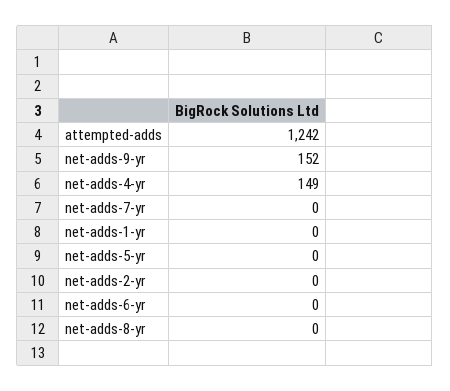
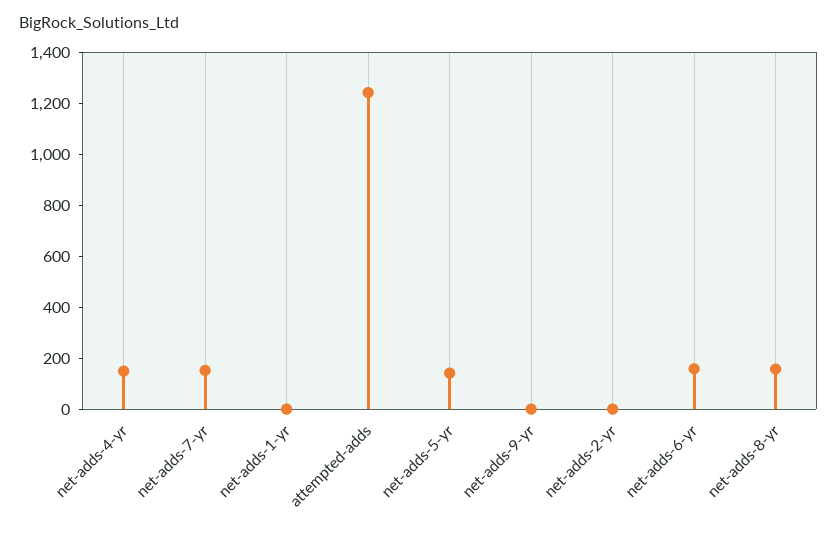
net-adds-9-yr: 152 -> 0
net-adds-7-yr: 0 -> 150
net-adds-5-yr: 0 -> 150
net-adds-6-yr: 0 -> 150
net-adds-8-yr: 0 -> 150

